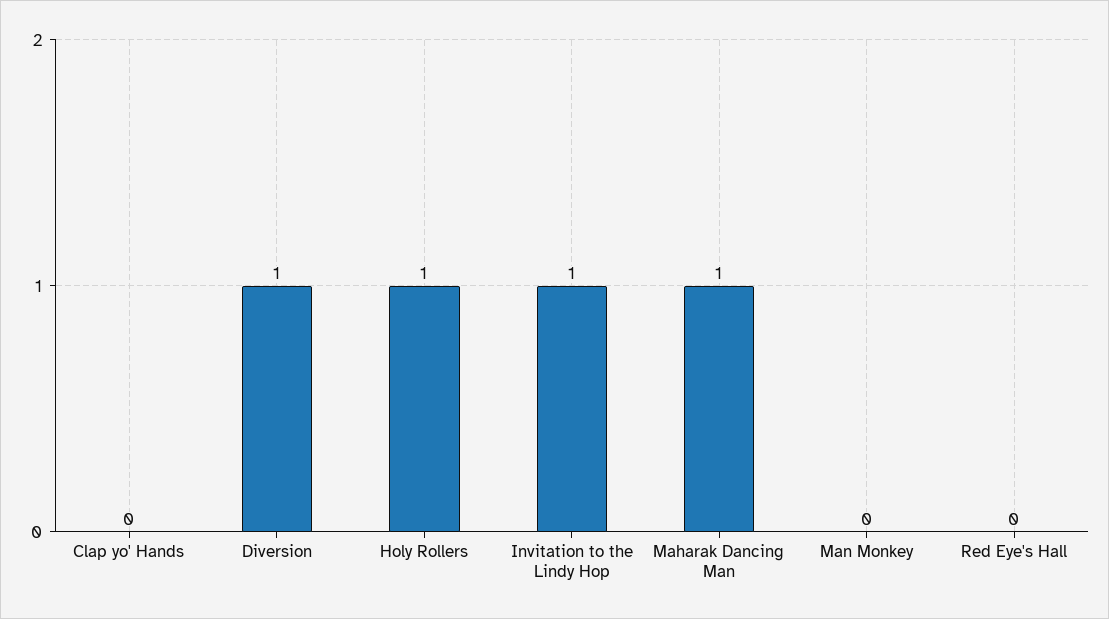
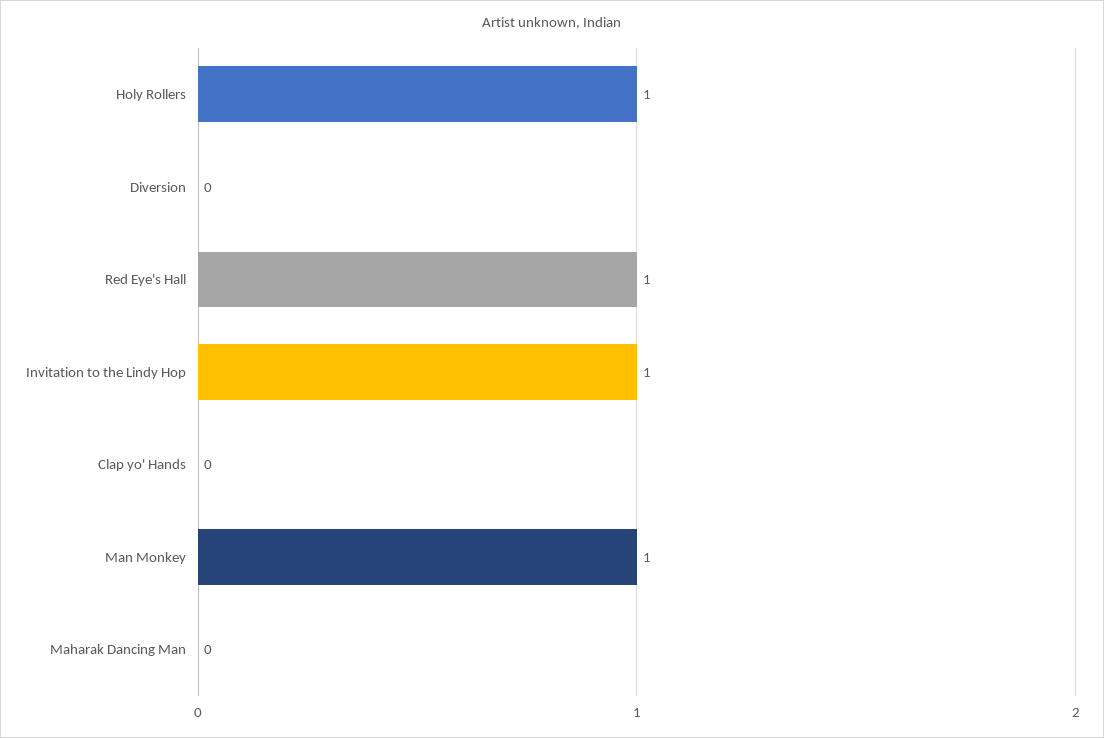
Diversion: 1 -> 0
Maharak Dancing Man: 1 -> 0
Man Monkey: 0 -> 1
Red Eye's Hall: 0 -> 1

